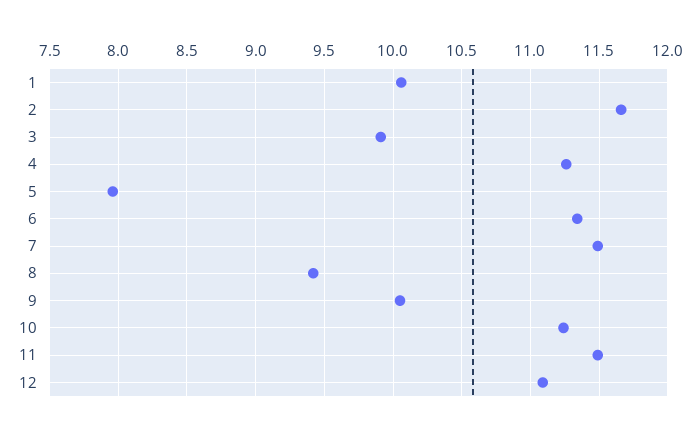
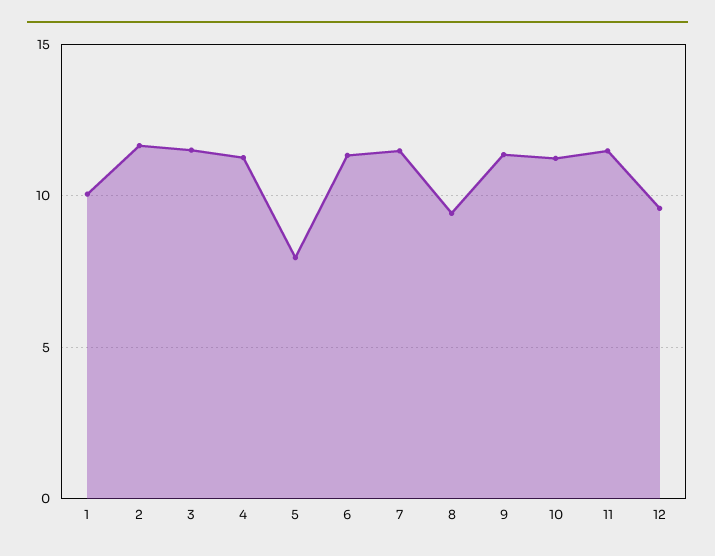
3: 9.9 -> 11.5
9: 10.05 -> 11.5
12: 11.1 -> 9.5

